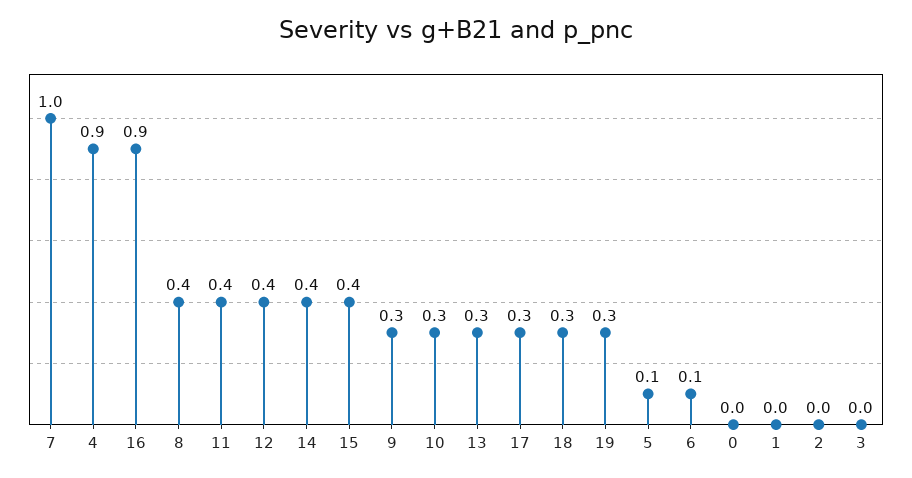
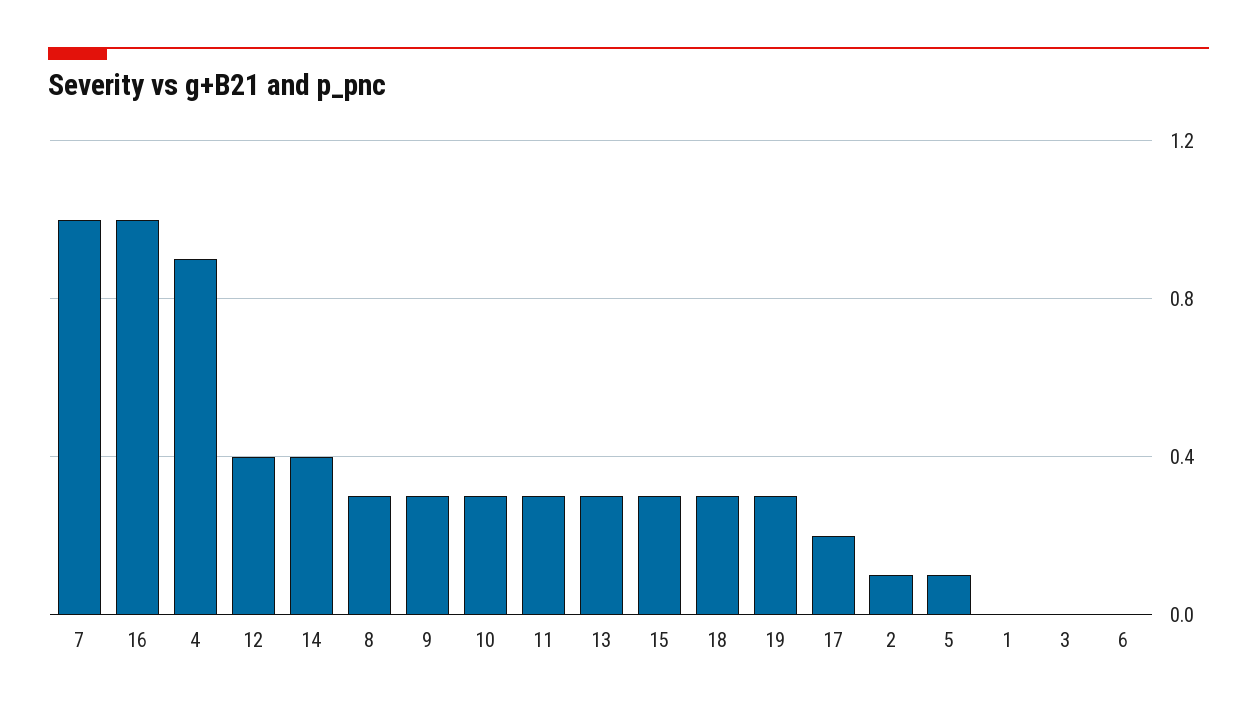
16: 0.9 -> 1
8: 0.4 -> 0.3
11: 0.4 -> 0.3
15: 0.4 -> 0.3
17: 0.3 -> 0.2
6: 0.1 -> 0
0: 0 -> none
2: 0 -> 0.1

